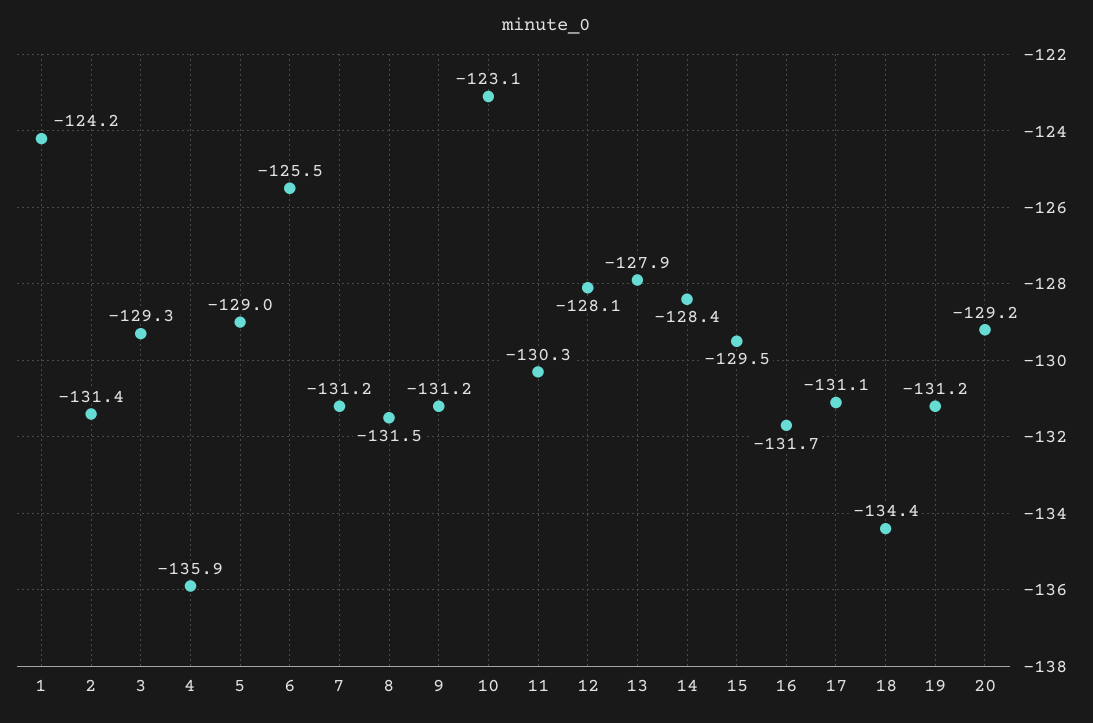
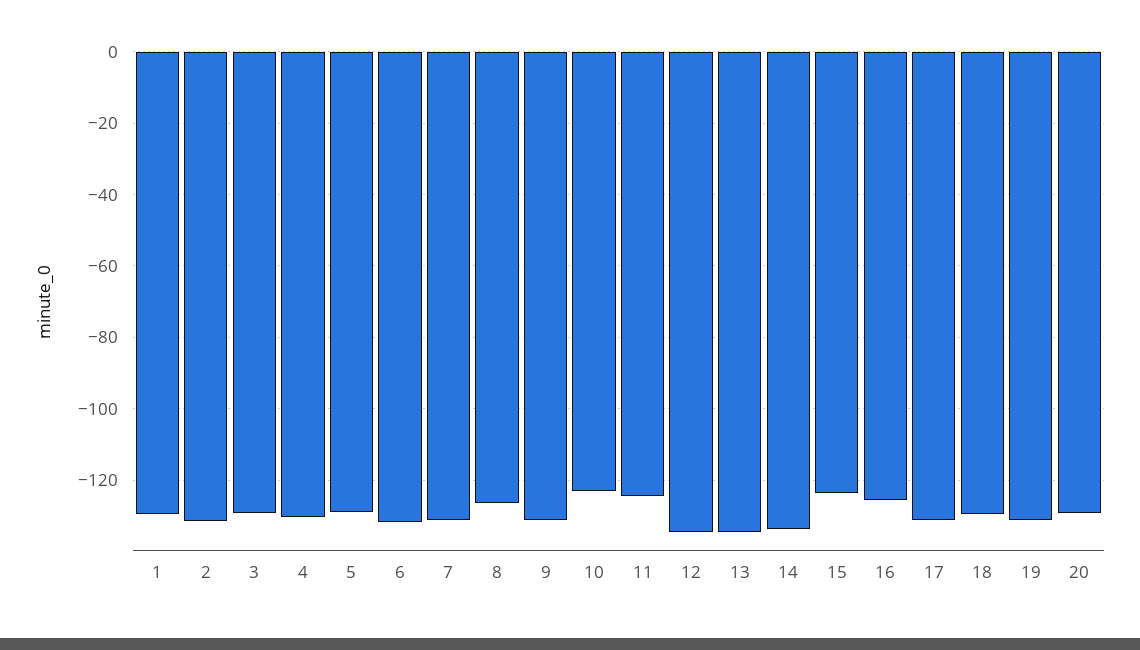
1: -124.2 -> -130
4: -135.9 -> -130
6: -125.5 -> -132
8: -131.5 -> -126
11: -130.3 -> -124
12: -128.1 -> -134
13: -127.9 -> -134
14: -128.4 -> -134
15: -129.5 -> -124
16: -131.7 -> -126
18: -134.4 -> -130

